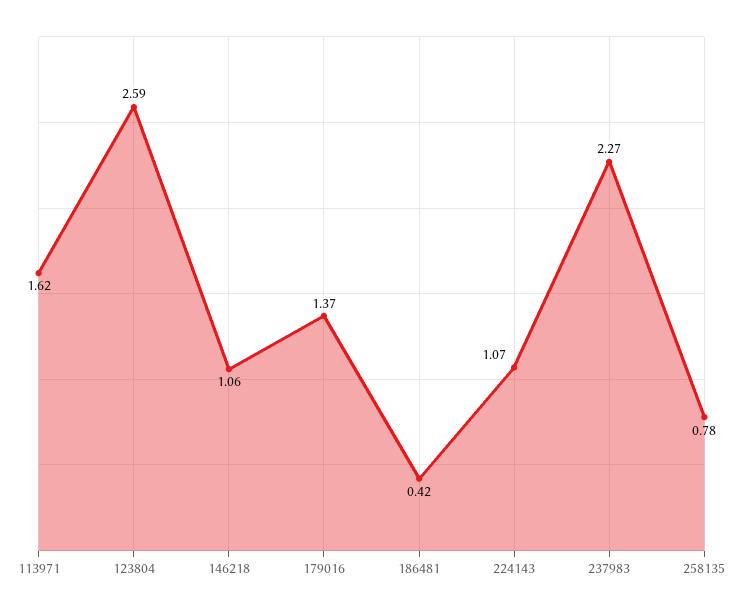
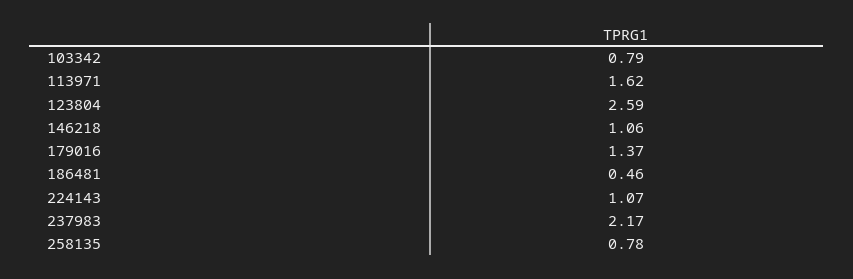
186481: 0.42 -> 0.46
237983: 2.27 -> 2.17
103342: none -> 0.79

